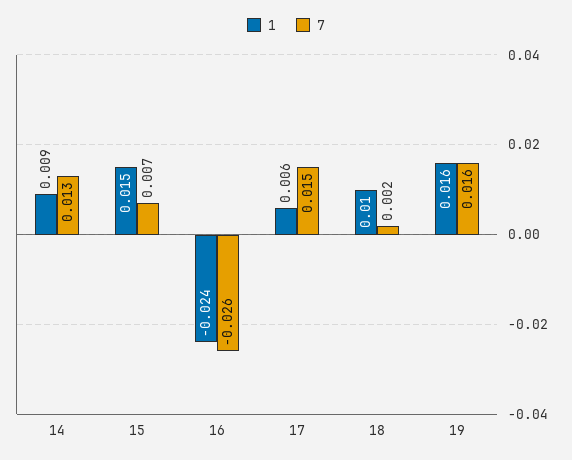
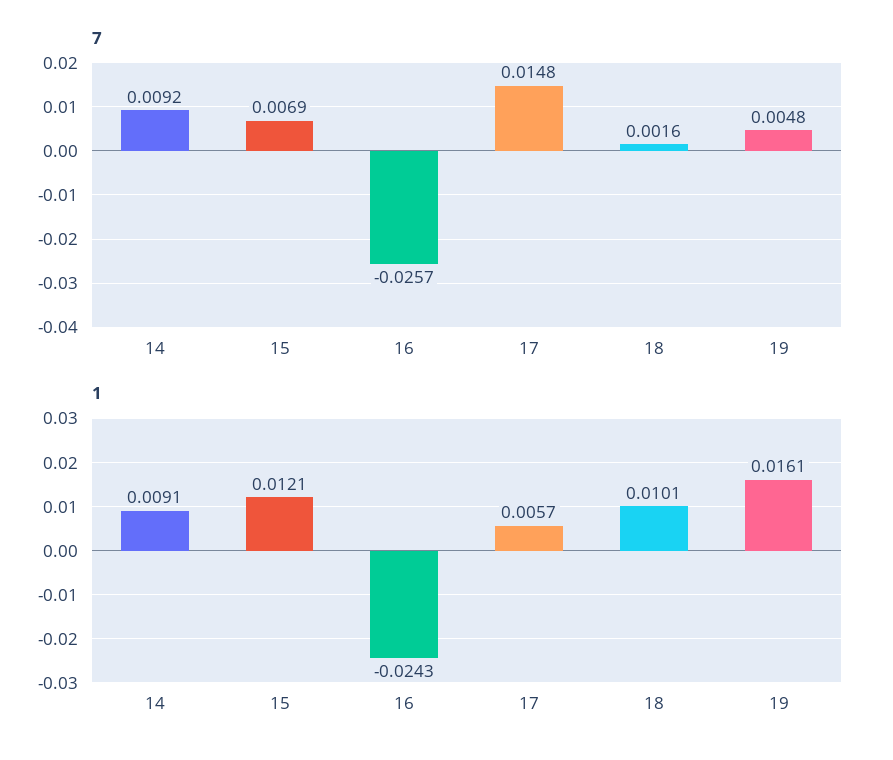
7, 14: 0.013 -> 0.0092
1, 15: 0.015 -> 0.0121
7, 19: 0.016 -> 0.0048

